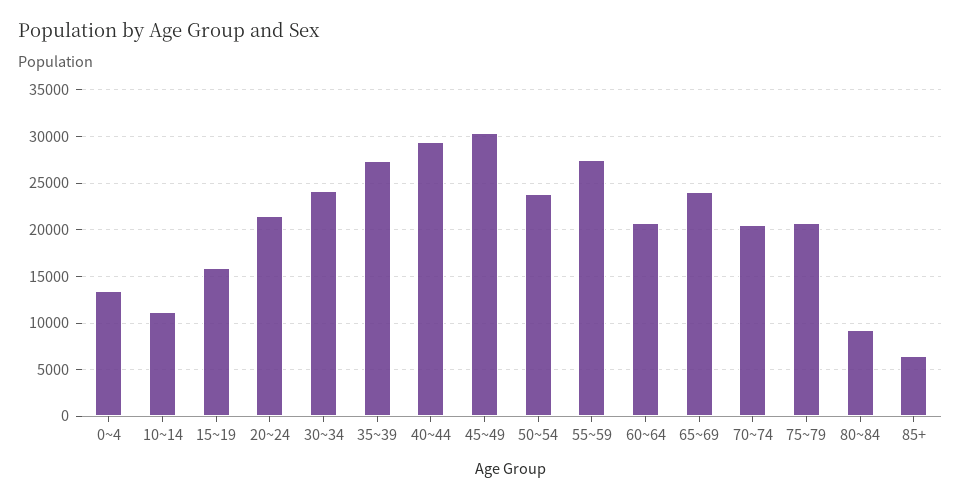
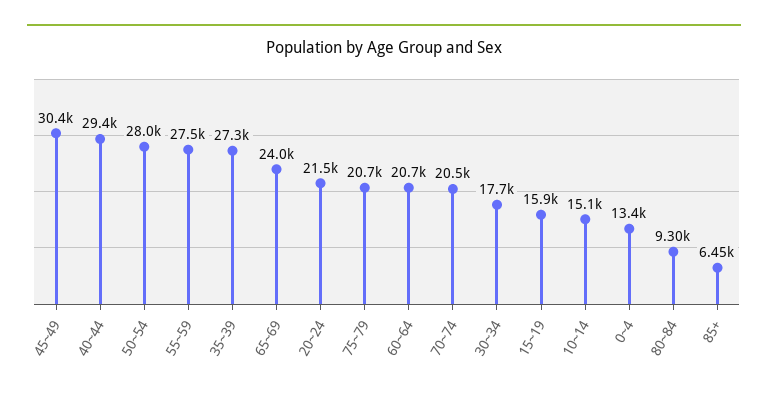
10~14: 11000 -> 15100
30~34: 24000 -> 17700
50~54: 24000 -> 28000

